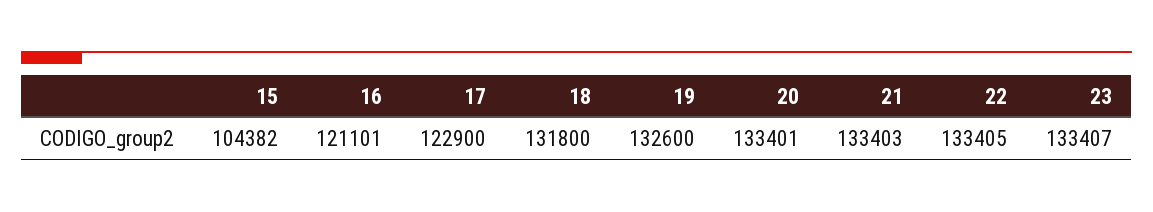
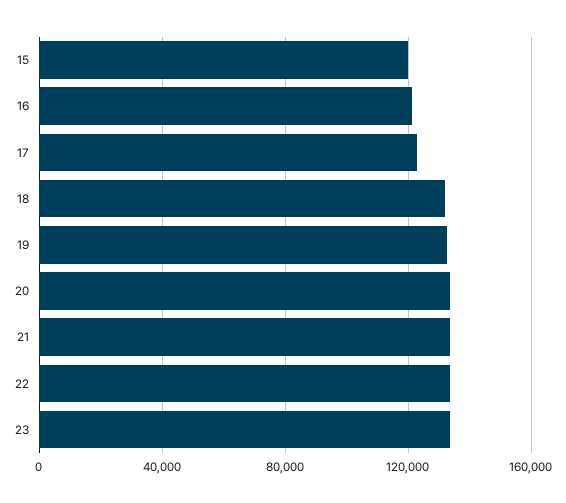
15: 104382 -> 120000

